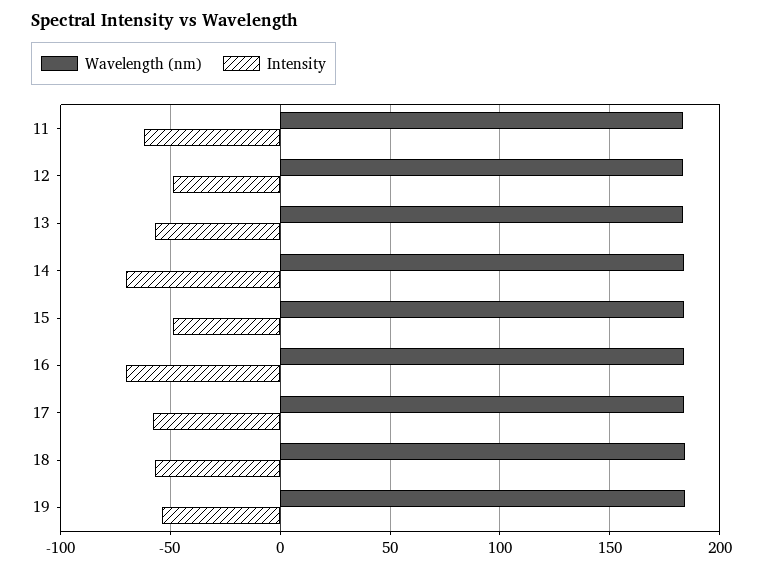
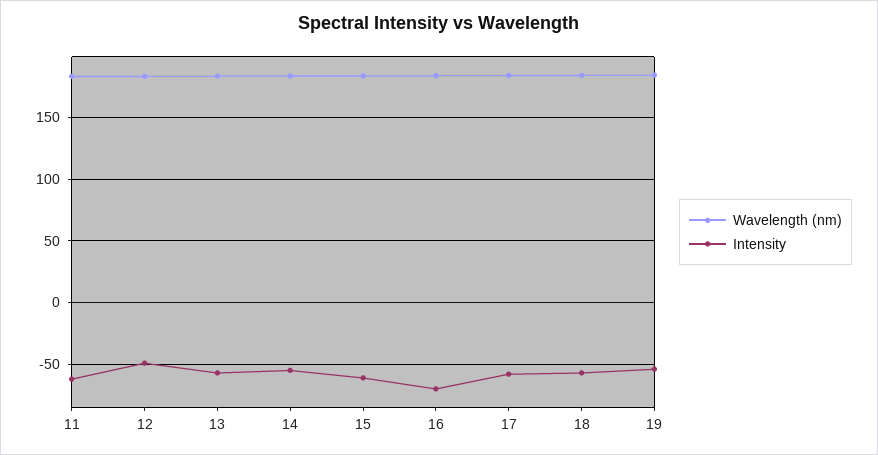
Intensity, 14: -70 -> -55
Intensity, 15: -50 -> -60

